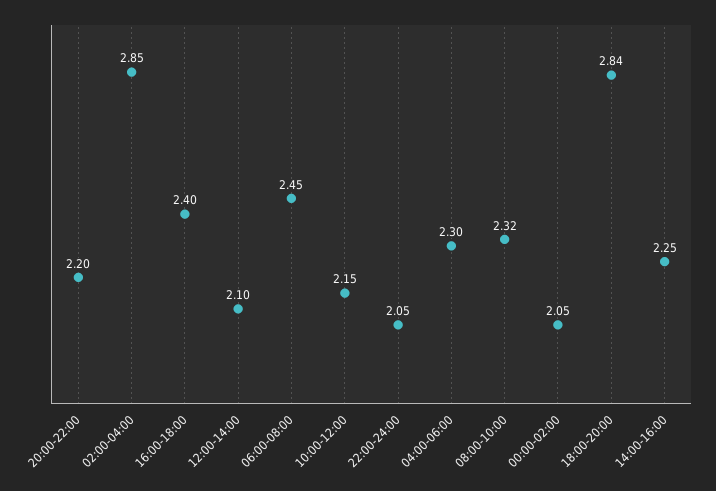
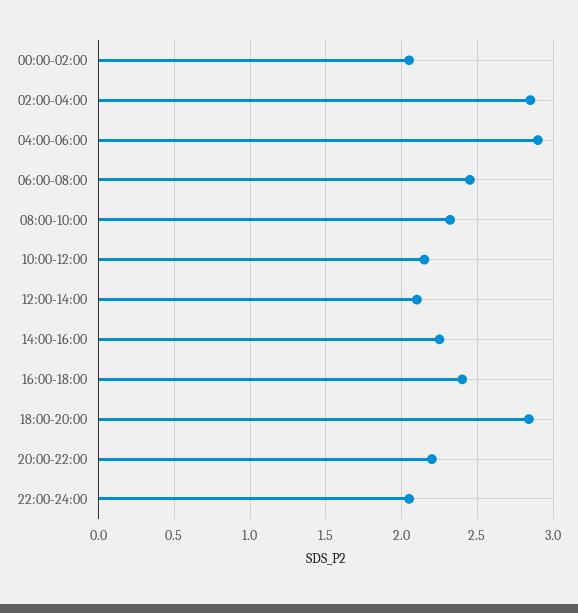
04:00-06:00: 2.3 -> 2.9

